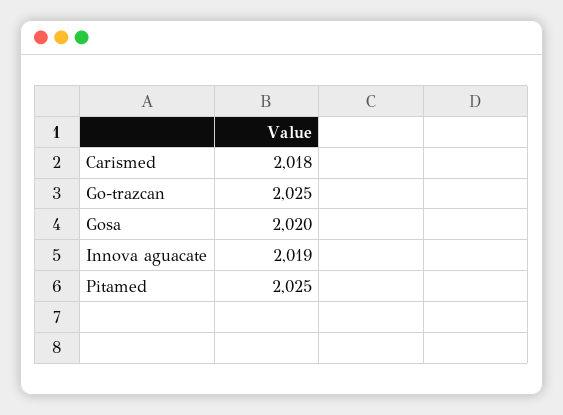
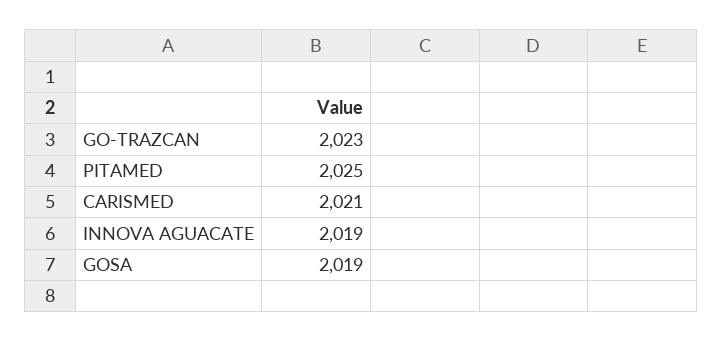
Carismed: 2018 -> 2021
Go-trazcan: 2025 -> 2023
Gosa: 2020 -> 2019

